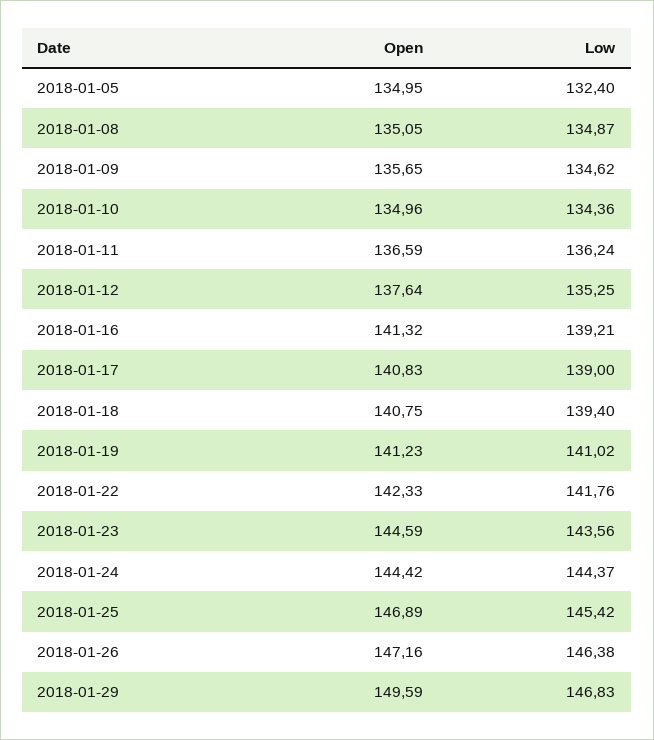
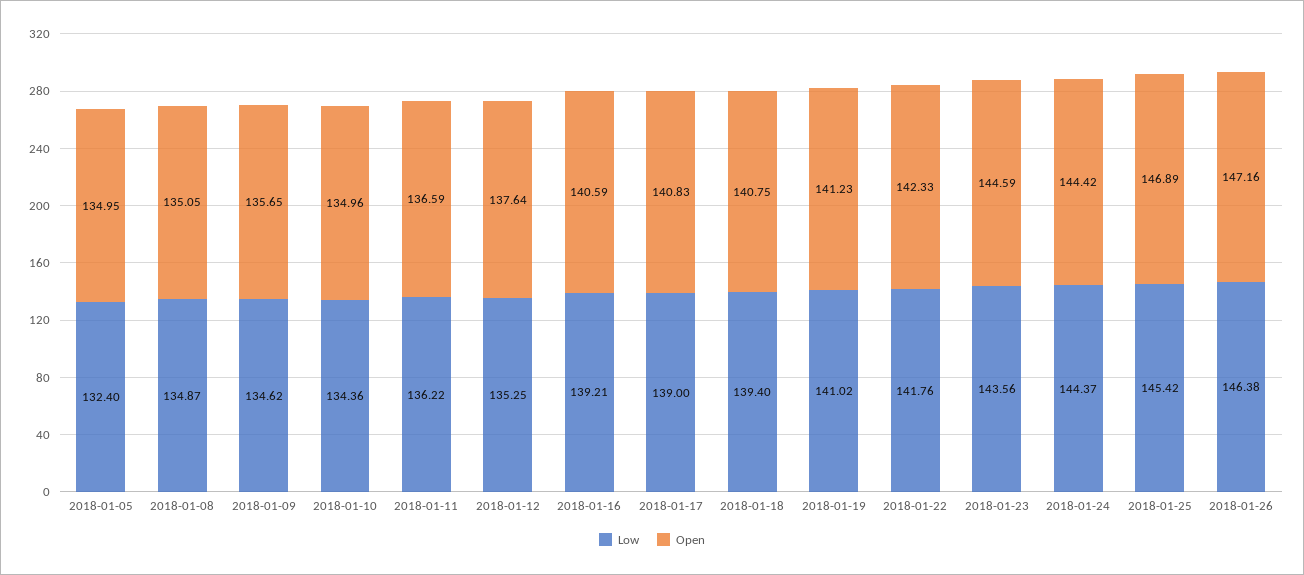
Low, 2018-01-11: 136.24 -> 136.22
Open, 2018-01-16: 141.32 -> 140.59
Open, 2018-01-29: 149.59 -> none
Low, 2018-01-29: 146.83 -> none

